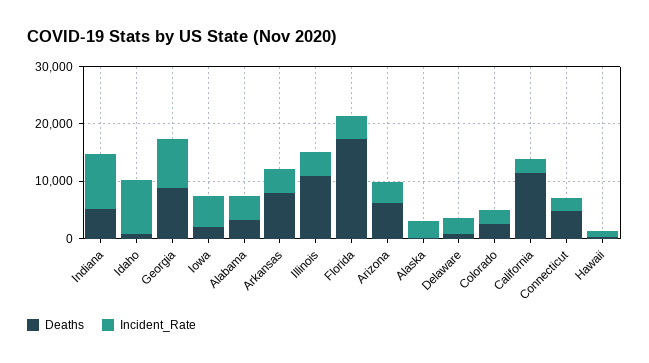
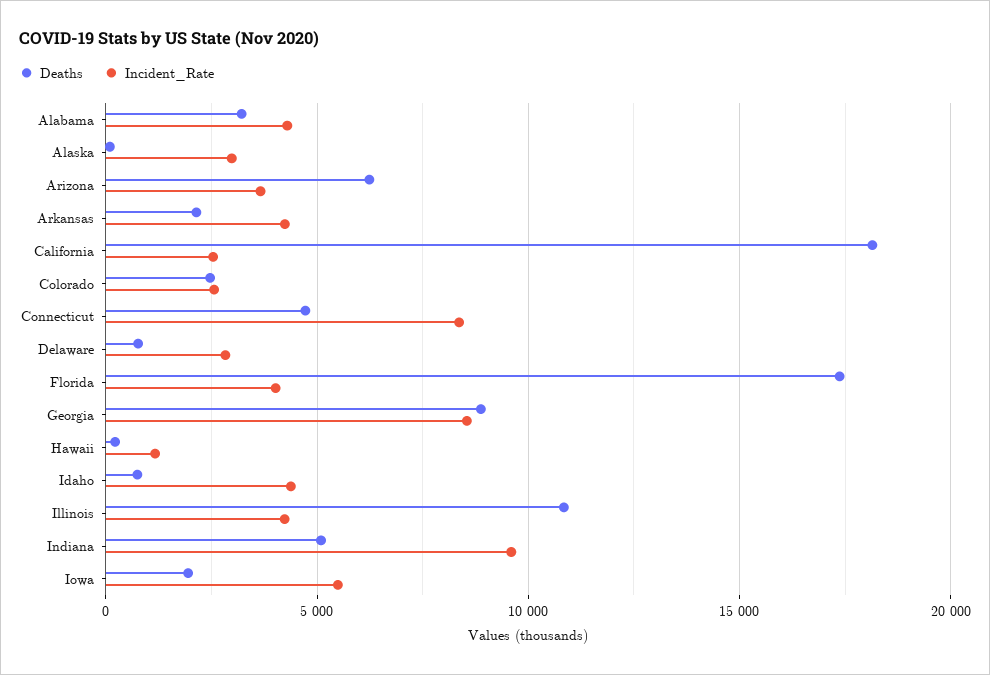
Incident_Rate, Idaho: 10000 -> 4500
Deaths, Arkansas: 8000 -> 2000
Deaths, California: 12000 -> 18000
Incident_Rate, Connecticut: 2000 -> 8500

